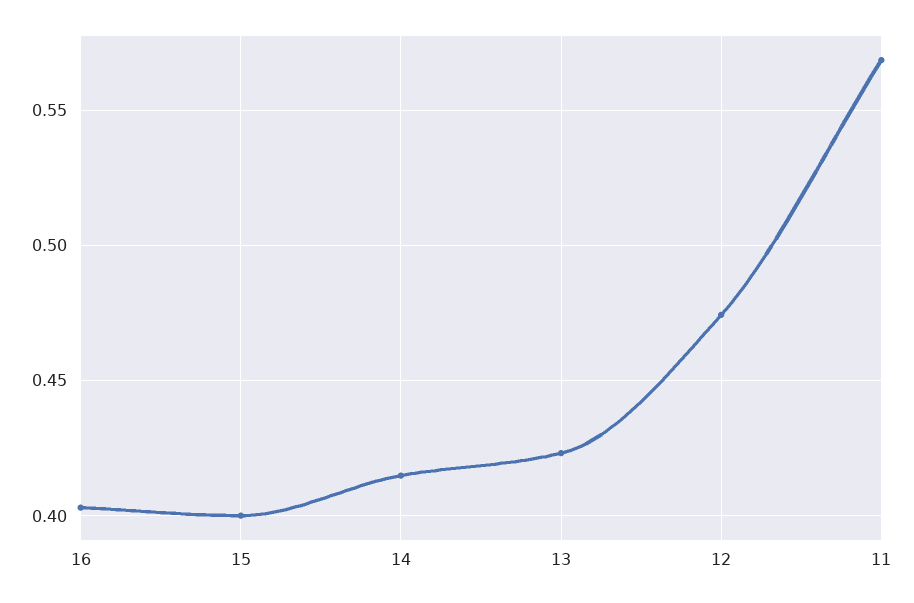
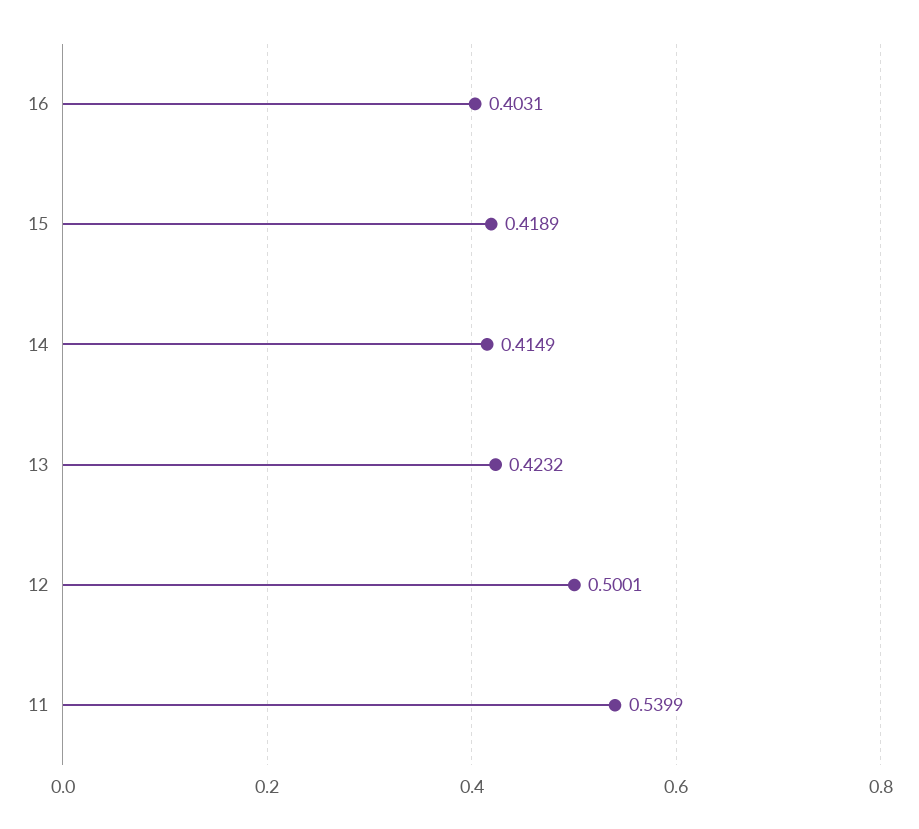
15: 0.4 -> 0.4189
12: 0.475 -> 0.5001
11: 0.57 -> 0.5399

